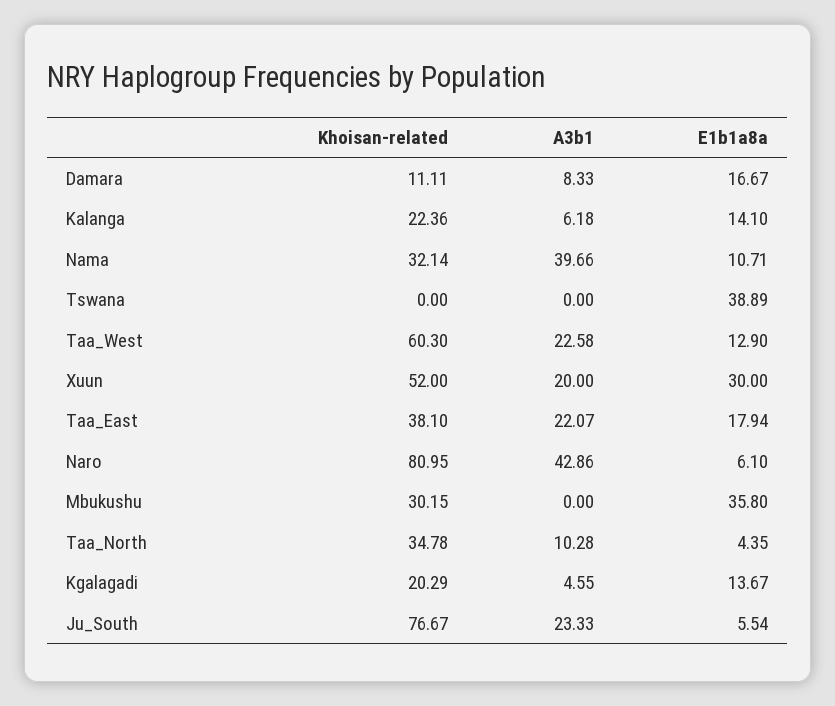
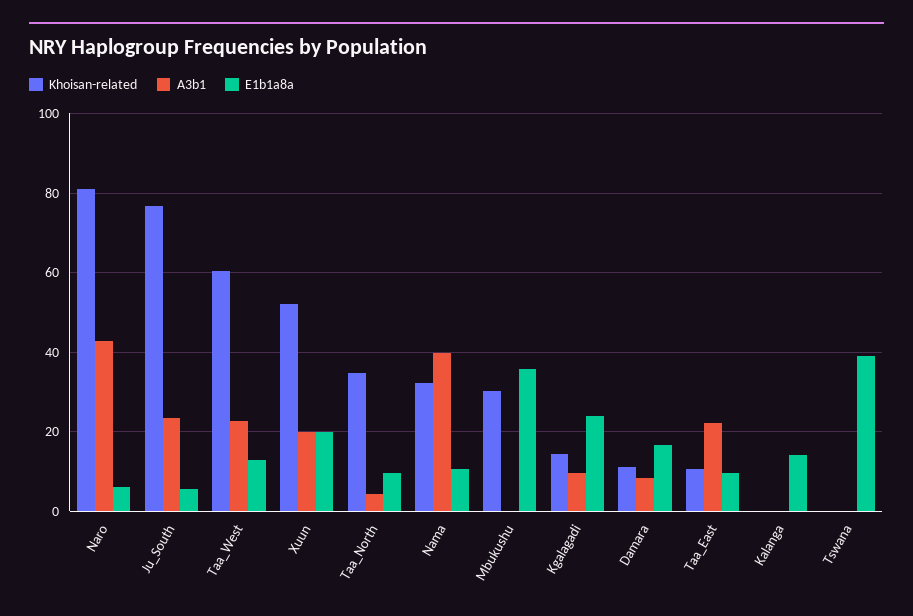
Khoisan-related, Kalanga: 22.36 -> 0
A3b1, Kalanga: 6.18 -> 0
E1b1a8a, Xuun: 30 -> 20
Khoisan-related, Taa_East: 38.1 -> 10
E1b1a8a, Taa_East: 17.94 -> 10
A3b1, Taa_North: 10.28 -> 4
E1b1a8a, Taa_North: 4.35 -> 10
Khoisan-related, Kgalagadi: 20.29 -> 14
A3b1, Kgalagadi: 4.55 -> 10
E1b1a8a, Kgalagadi: 13.67 -> 24

